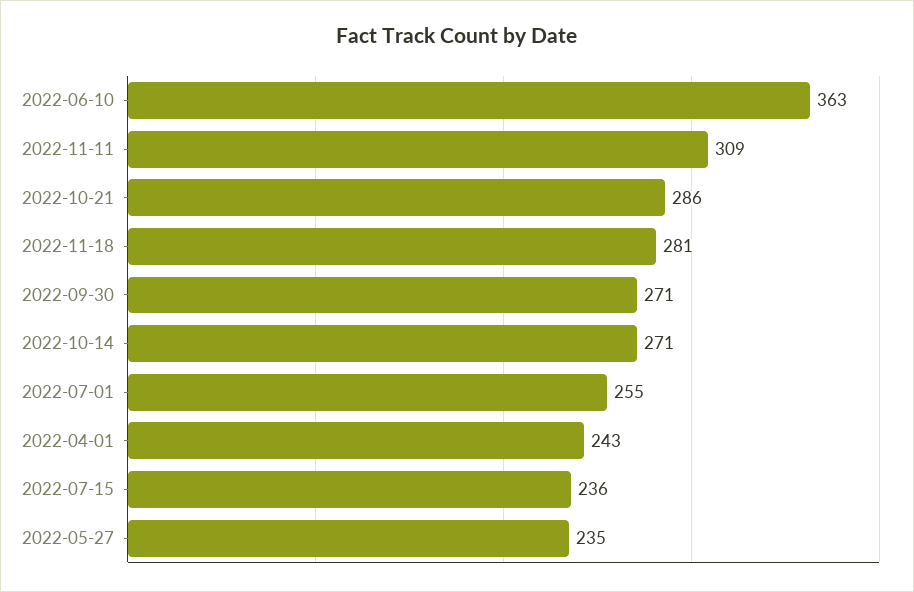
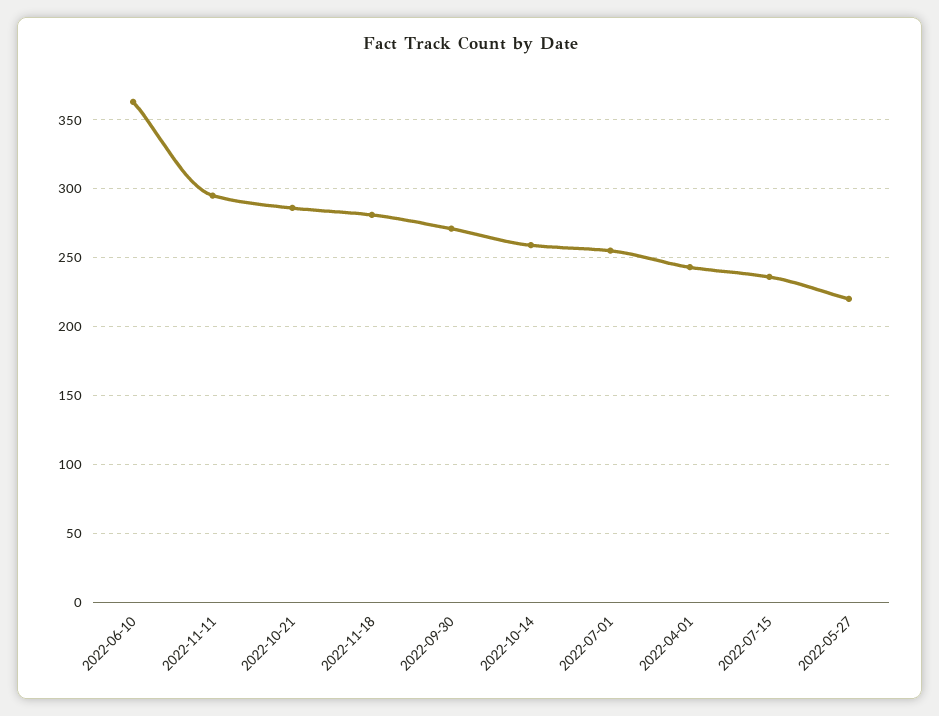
2022-11-11: 309 -> 295
2022-10-14: 271 -> 260
2022-05-27: 235 -> 220

